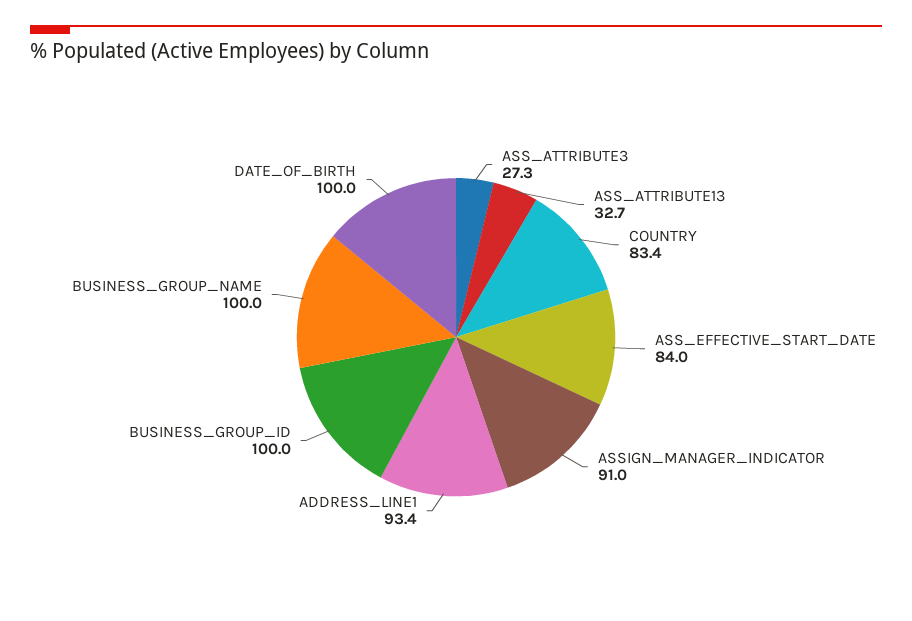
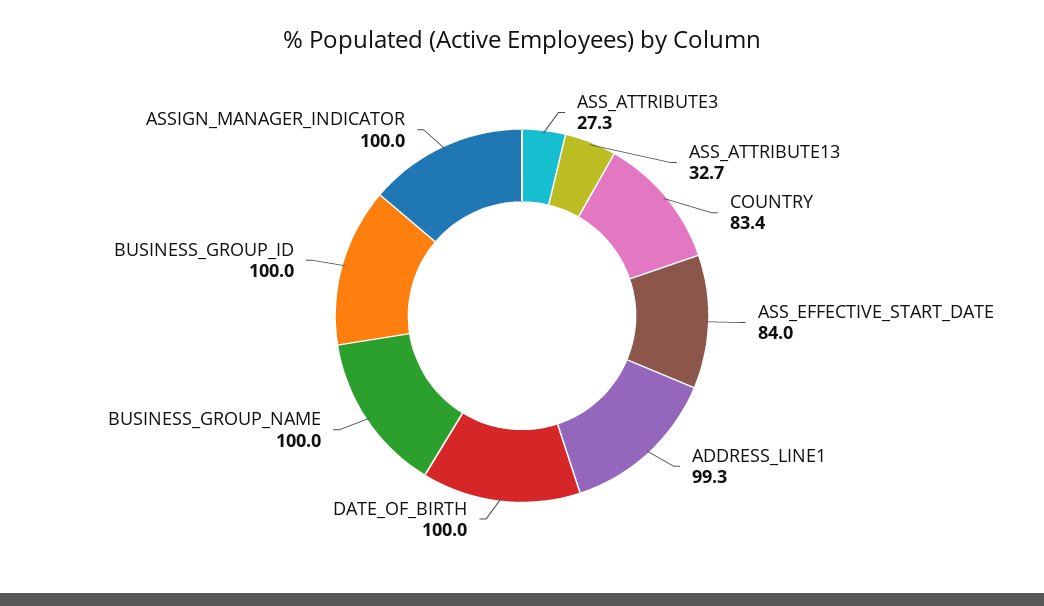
ASSIGN_MANAGER_INDICATOR: 91 -> 100
ADDRESS_LINE1: 93.4 -> 99.3

